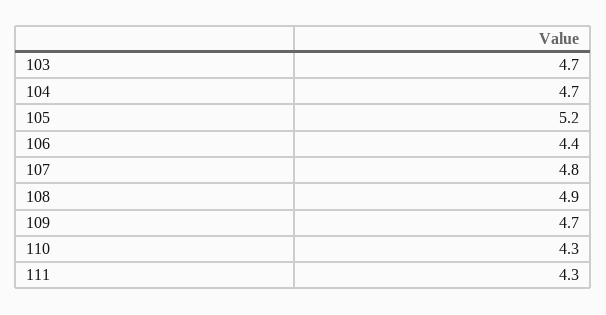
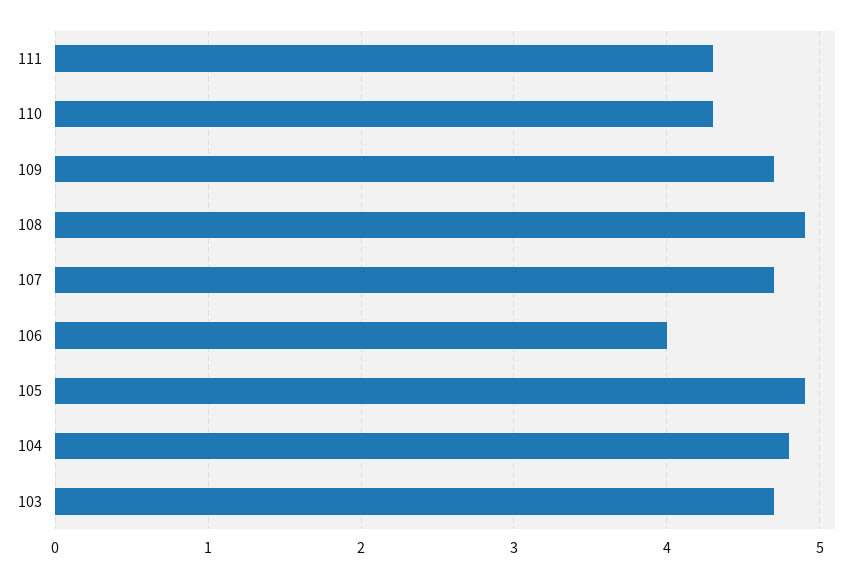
104: 4.7 -> 4.8
105: 5.2 -> 4.9
106: 4.4 -> 4
107: 4.8 -> 4.7

